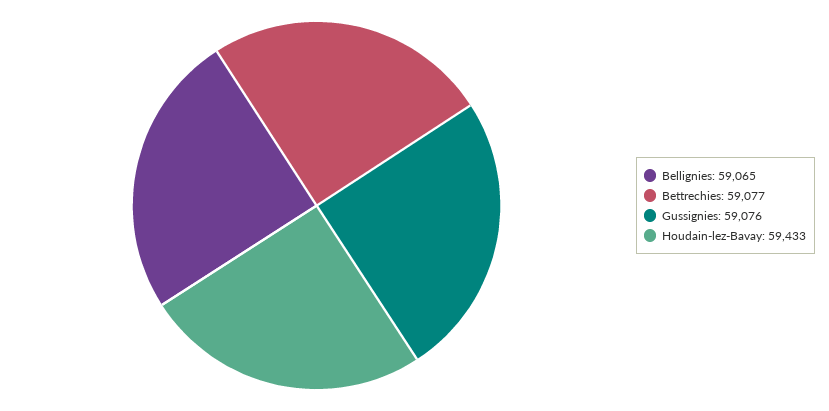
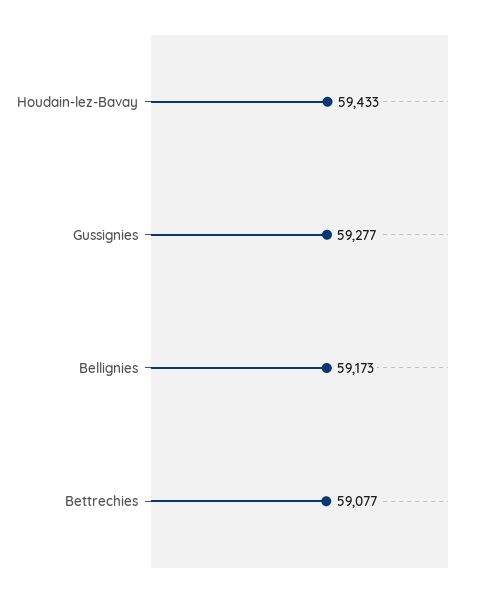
Bellignies: 59065 -> 59173
Gussignies: 59076 -> 59277

